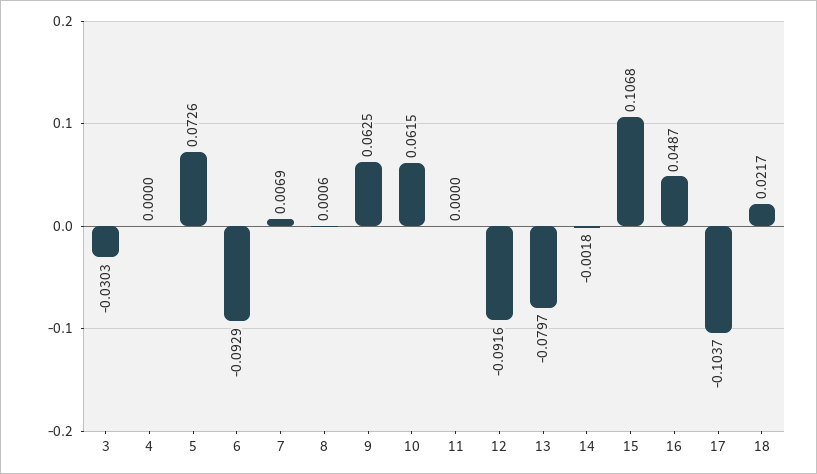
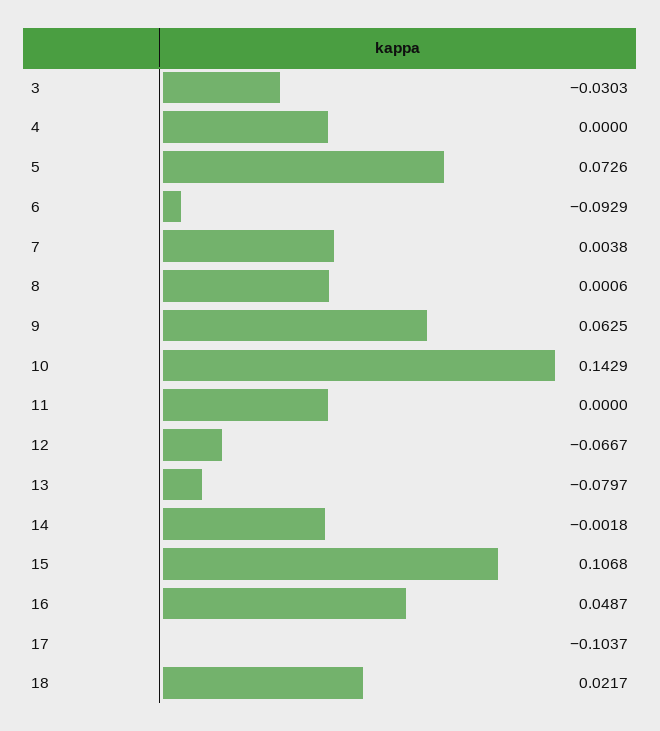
7: 0.0069 -> 0.0038
10: 0.0615 -> 0.1429
12: -0.0916 -> -0.0667

